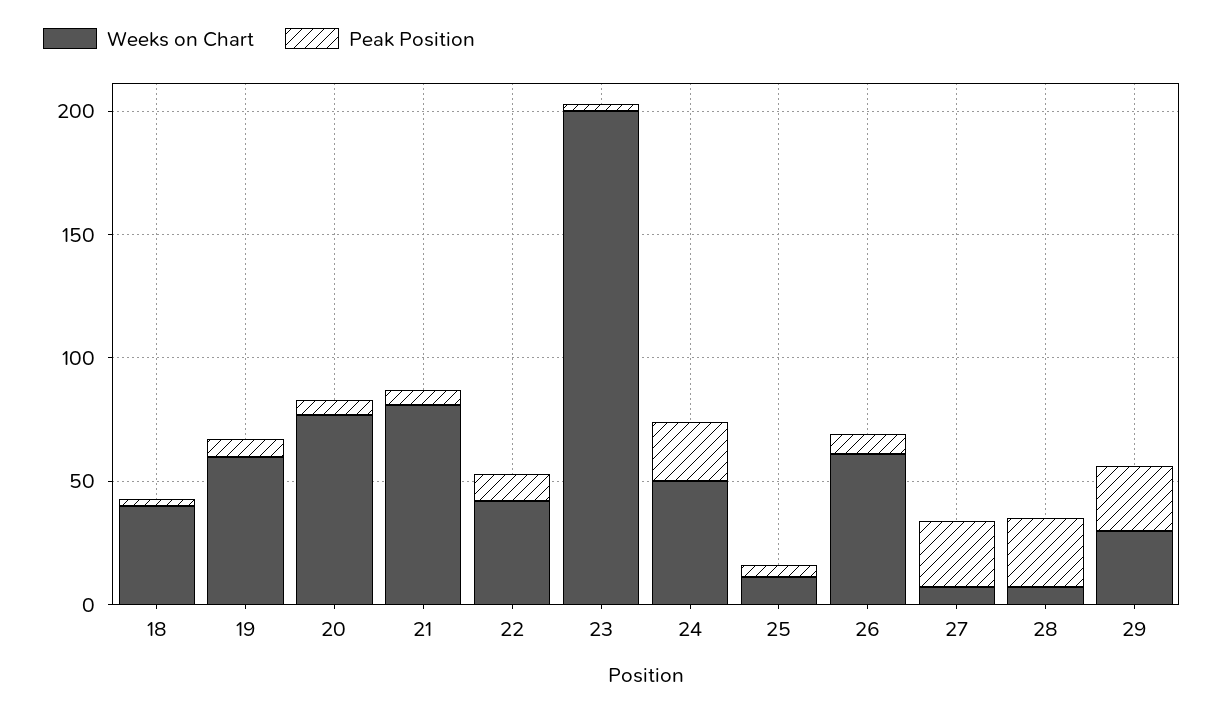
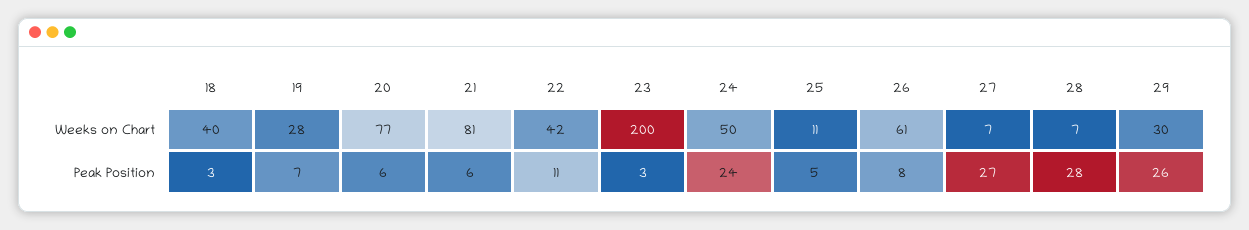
Weeks on Chart, 19: 60 -> 28

